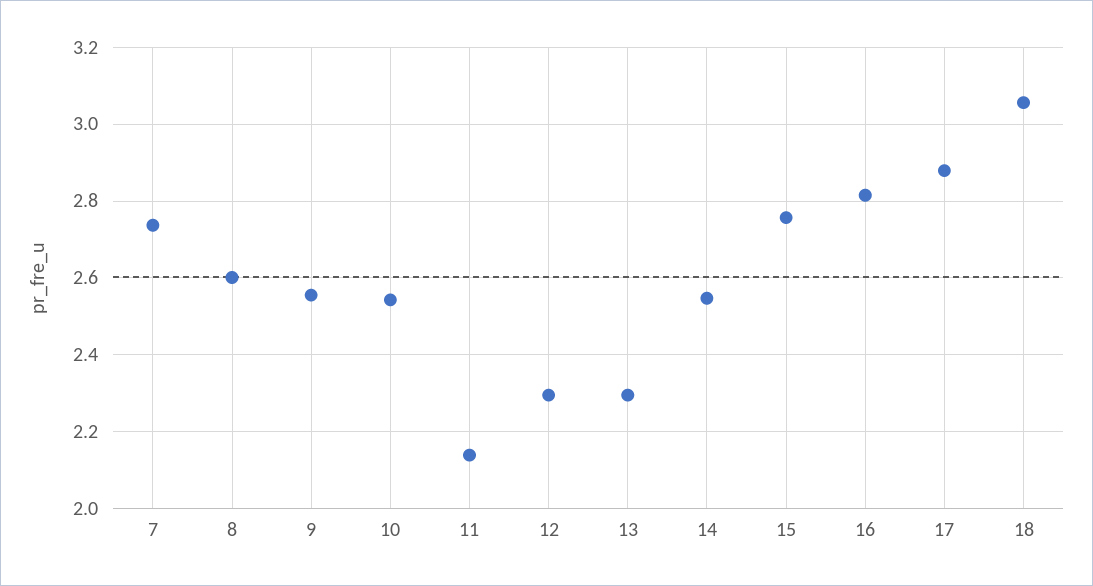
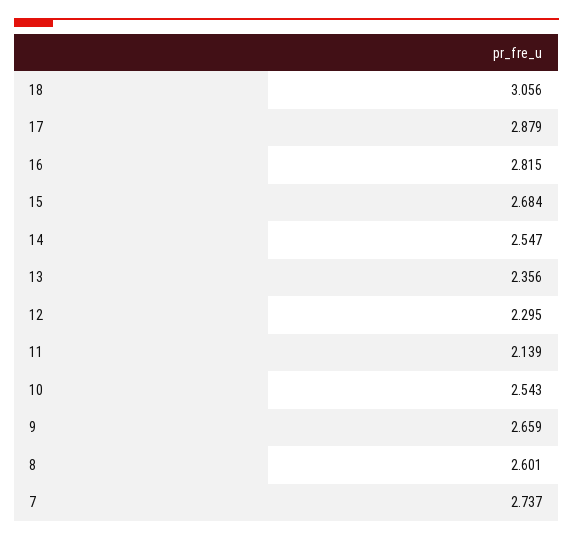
9: 2.56 -> 2.659
13: 2.3 -> 2.356
15: 2.76 -> 2.684

